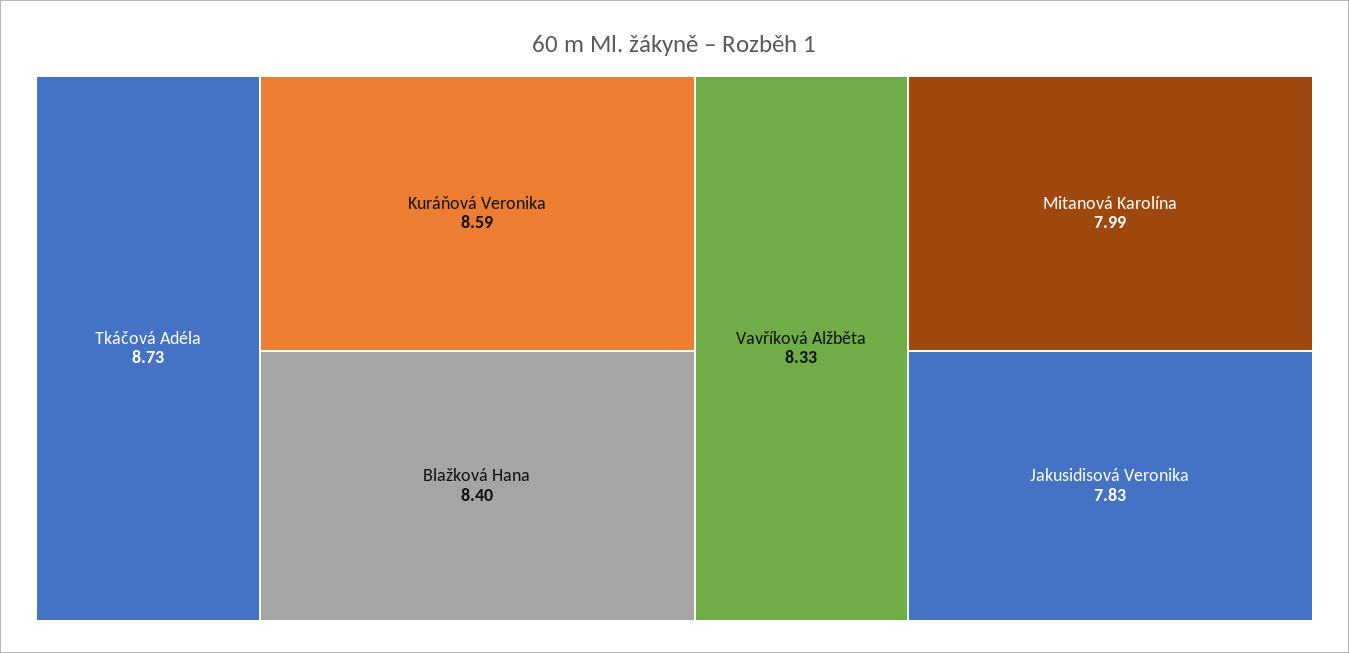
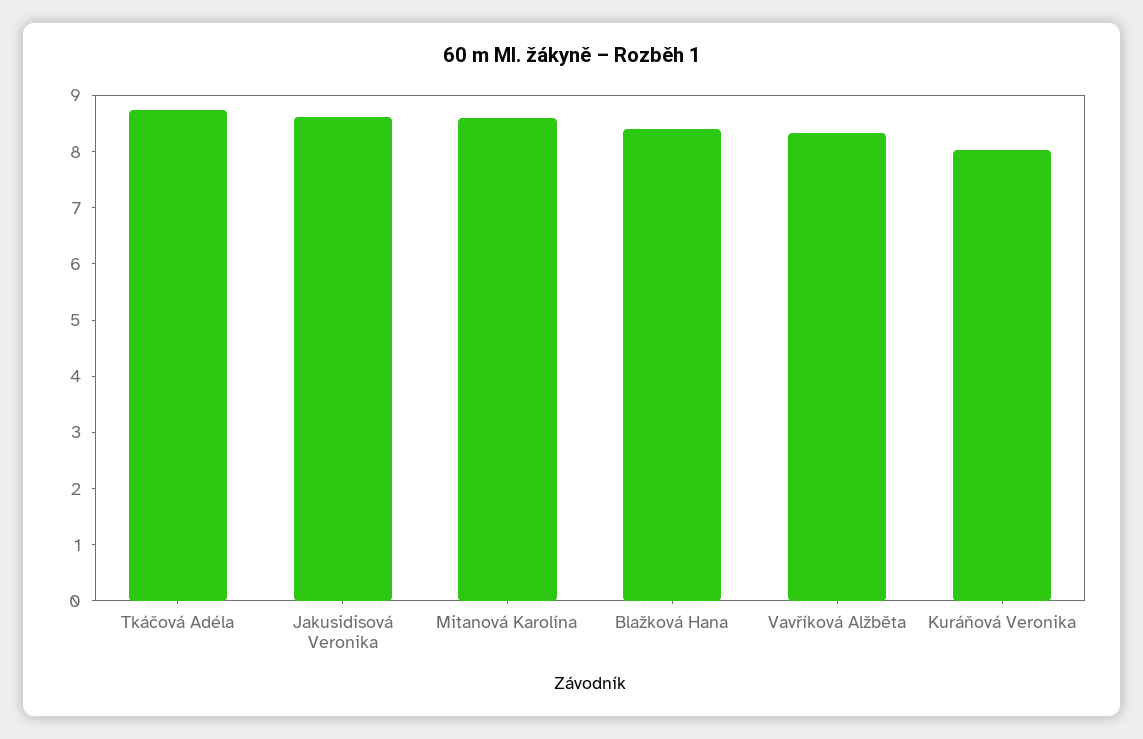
Kuráňová Veronika: 8.59 -> 8
Mitanová Karolína: 7.99 -> 8.6
Jakusidisová Veronika: 7.83 -> 8.6

